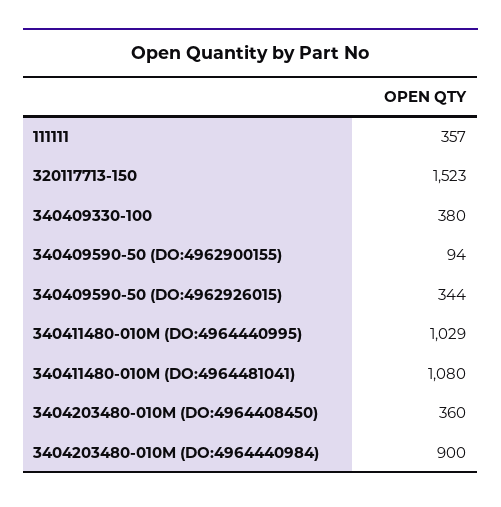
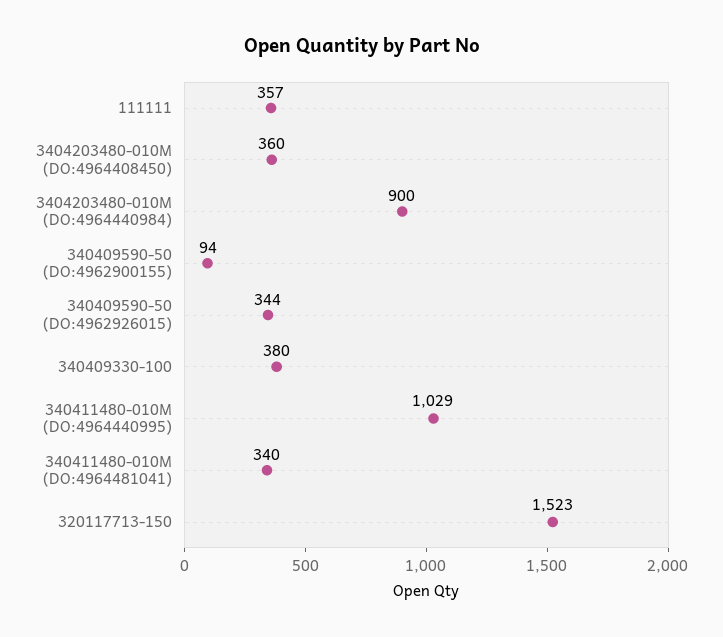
340411480-010M (DO:4964481041): 1080 -> 340

